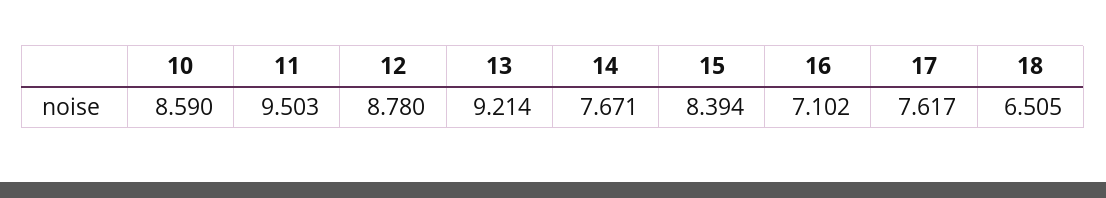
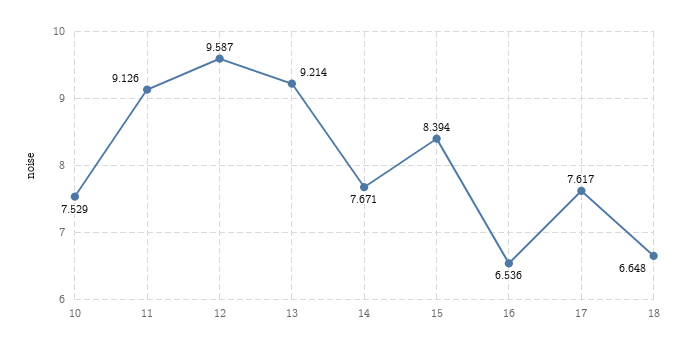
10: 8.59 -> 7.529
11: 9.503 -> 9.126
12: 8.78 -> 9.587
16: 7.102 -> 6.536
18: 6.505 -> 6.648

